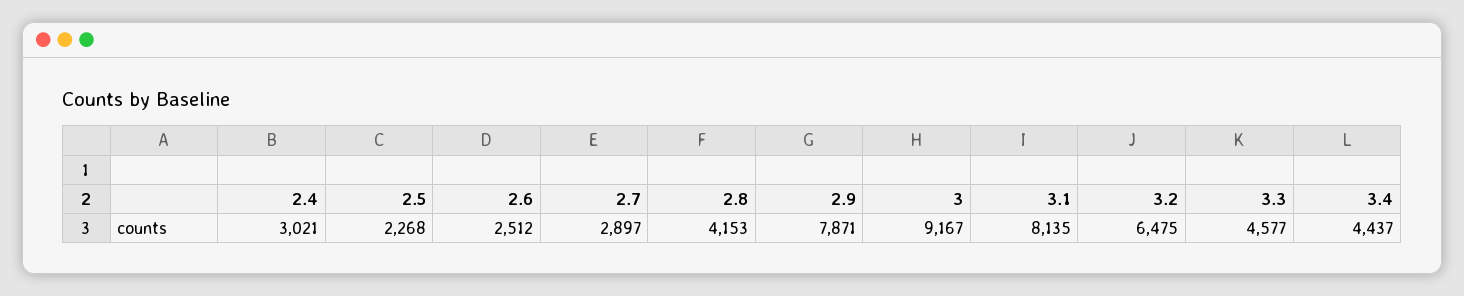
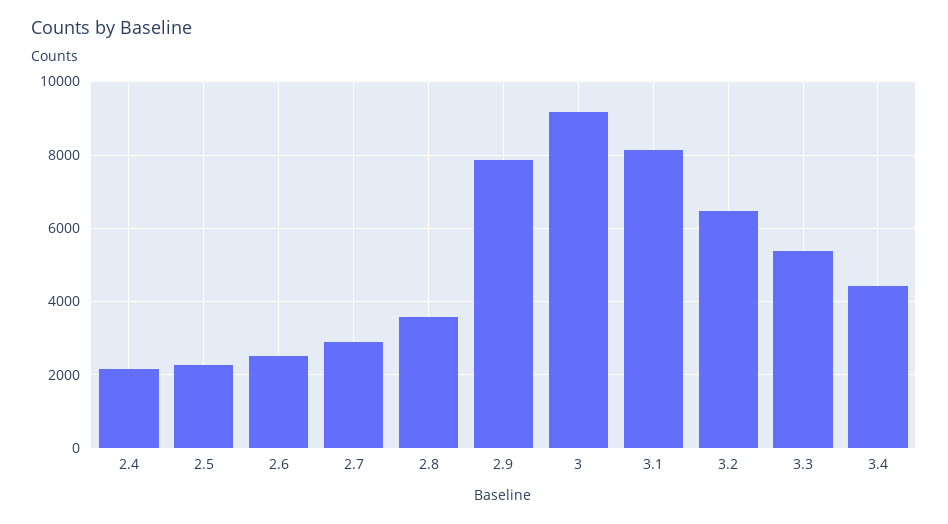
2.4: 3021 -> 2200
2.8: 4153 -> 3600
3.3: 4577 -> 5400

